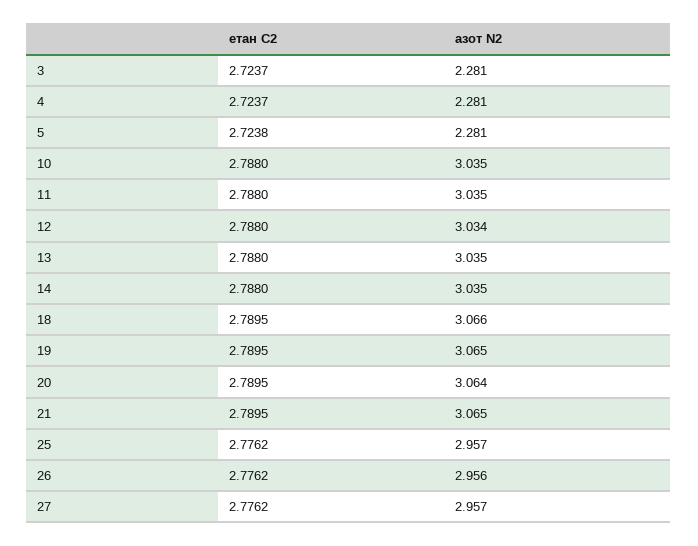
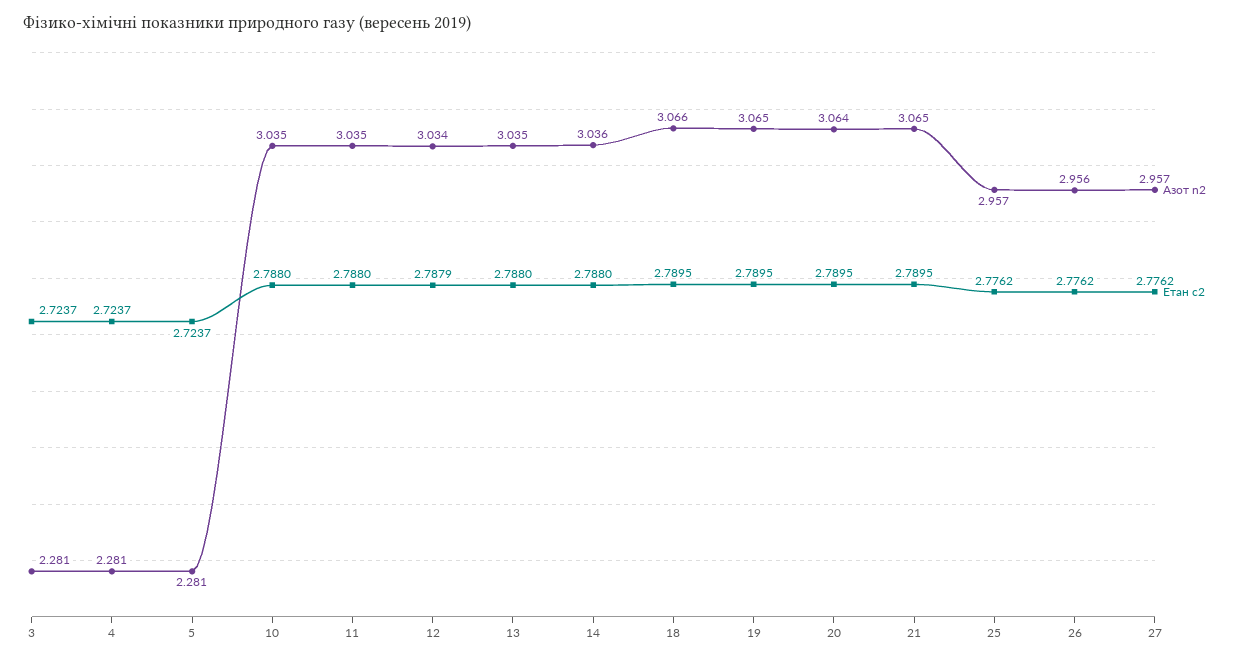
етан С2, 5: 2.7238 -> 2.7237
етан С2, 12: 2.788 -> 2.7879
азот N2, 14: 3.035 -> 3.036

